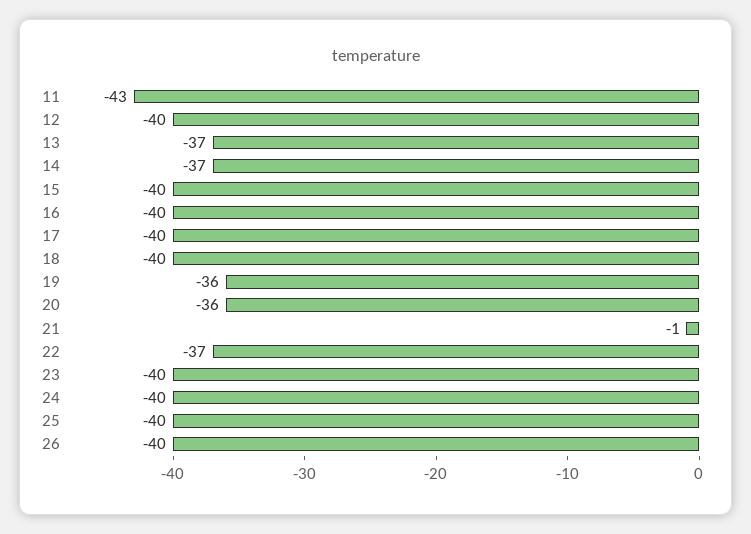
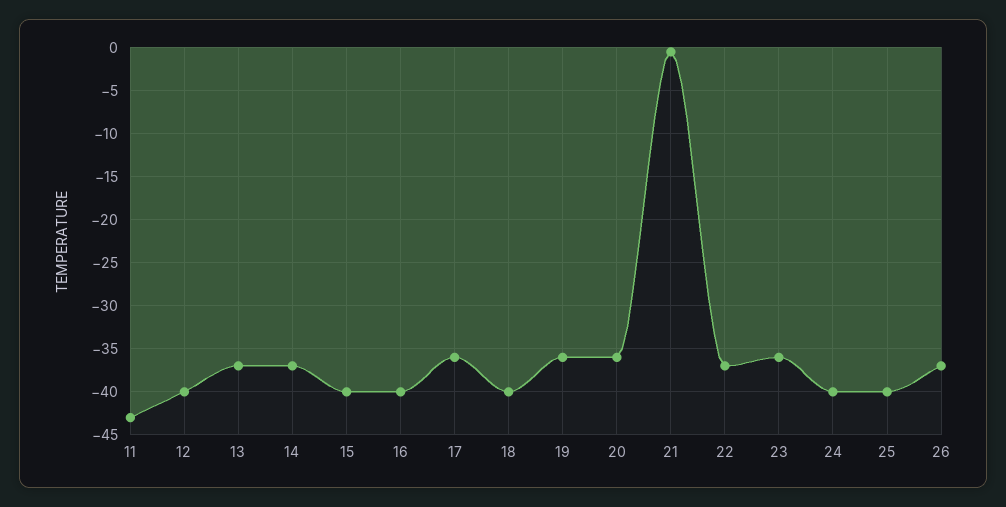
17: -40 -> -36
23: -40 -> -36
26: -40 -> -37

